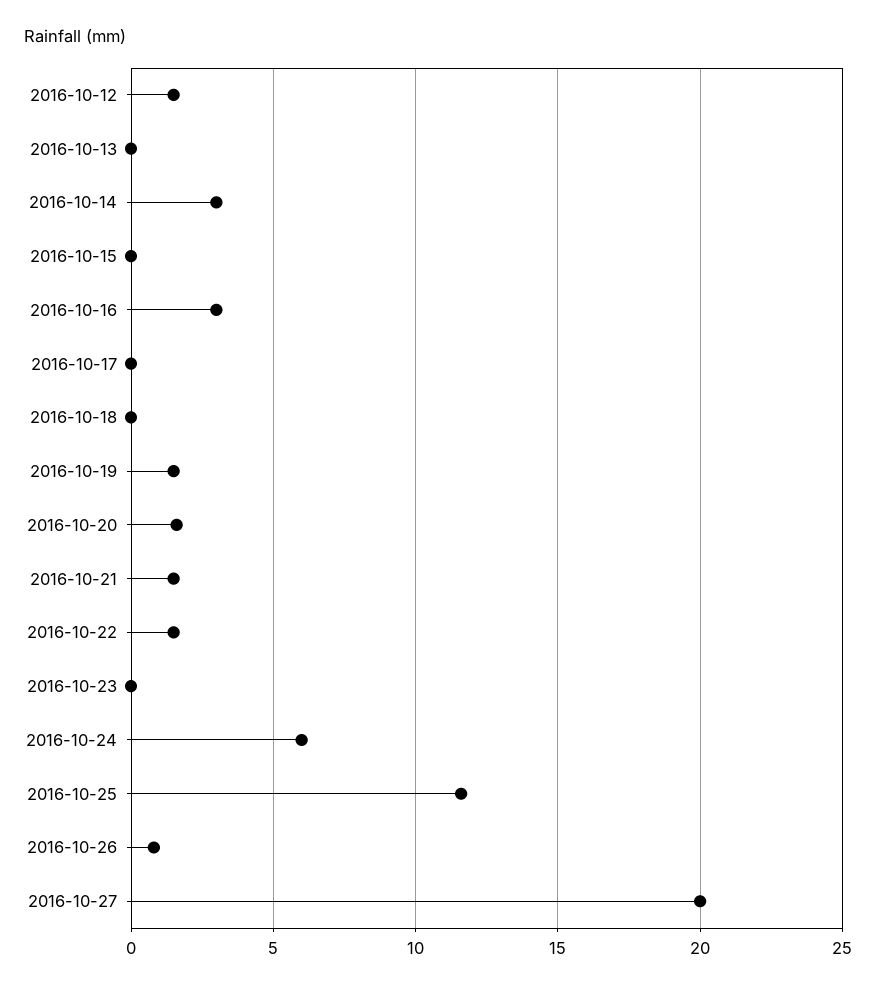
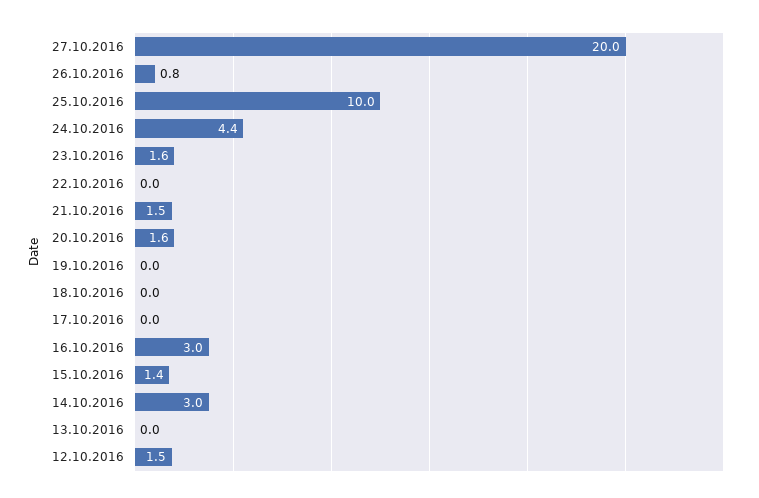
2016-10-15: 0 -> 1.4
2016-10-19: 1.5 -> 0
2016-10-22: 1.5 -> 0
2016-10-23: 0 -> 1.6
2016-10-24: 6 -> 4.4
2016-10-25: 11.5 -> 10

